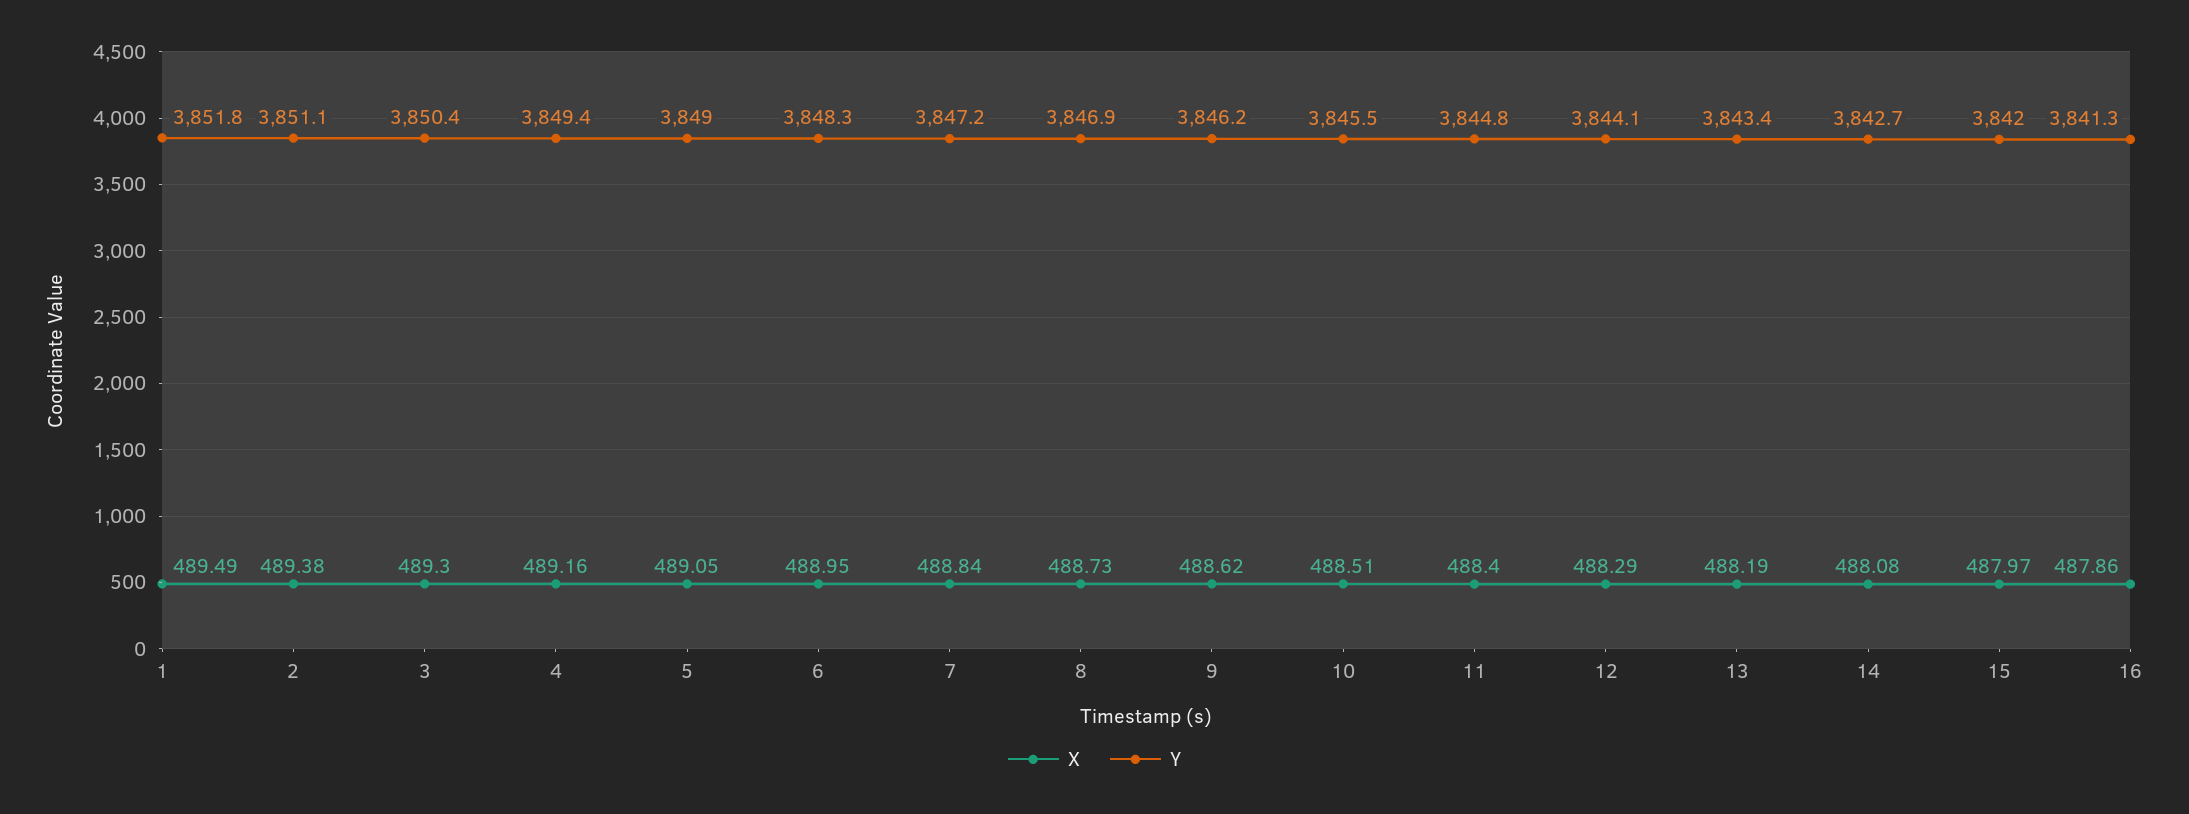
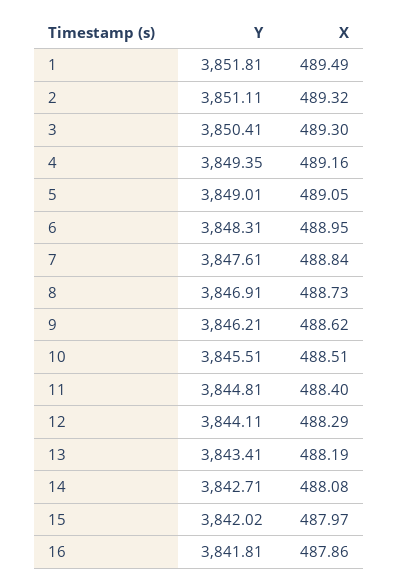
X, 2: 489.38 -> 489.32
Y, 7: 3847.2 -> 3847.61
Y, 16: 3841.3 -> 3841.81

